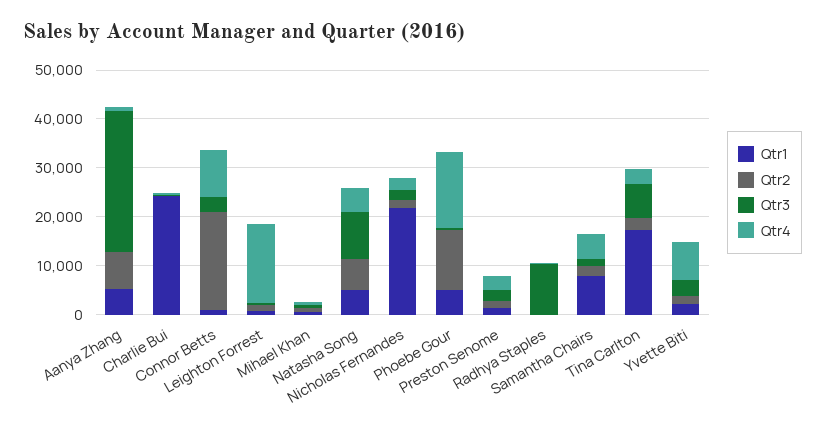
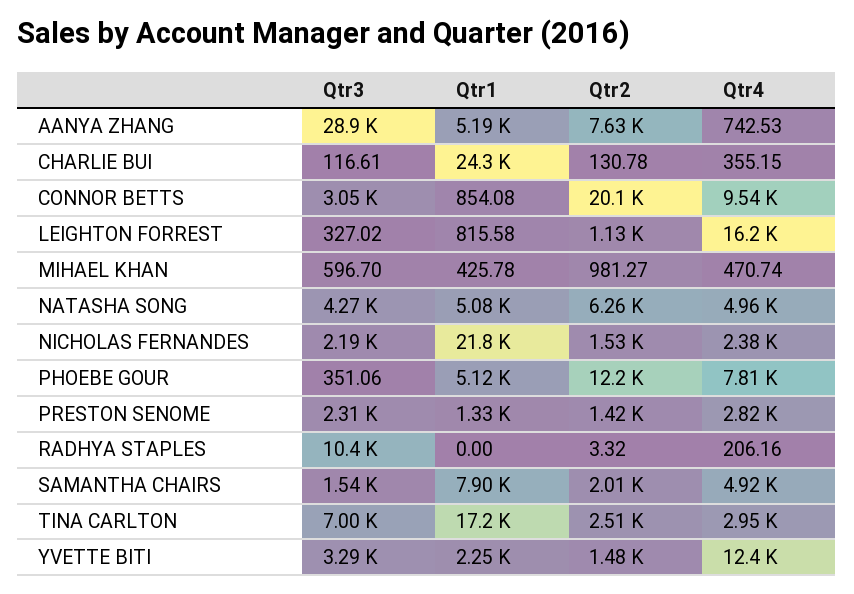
Qtr3, Natasha Song: 10000 -> 4270
Qtr4, Phoebe Gour: 16000 -> 7810
Qtr4, Yvette Biti: 8000 -> 12400

